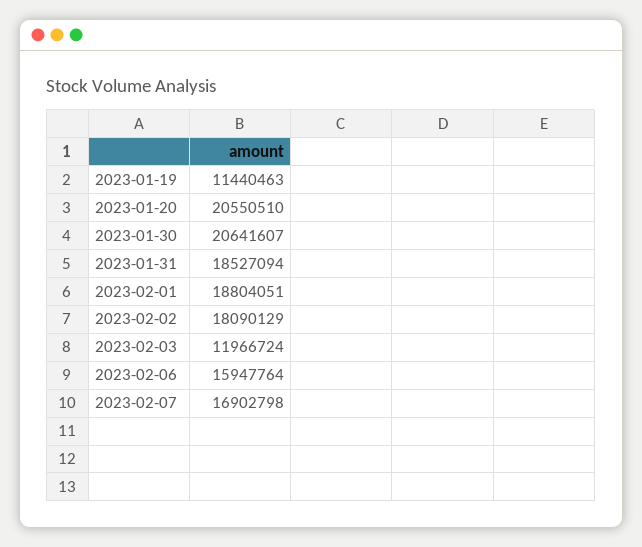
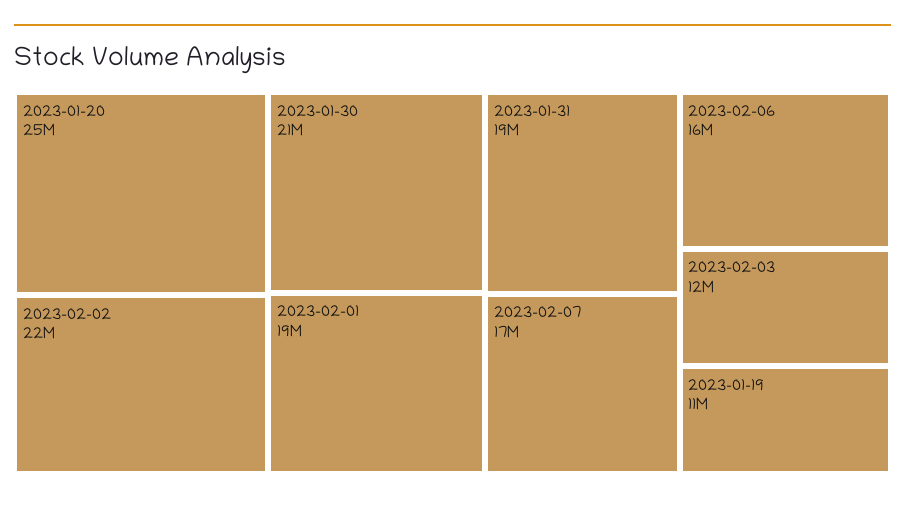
2023-01-20: 20550510 -> 25000000
2023-02-02: 18090129 -> 22000000

